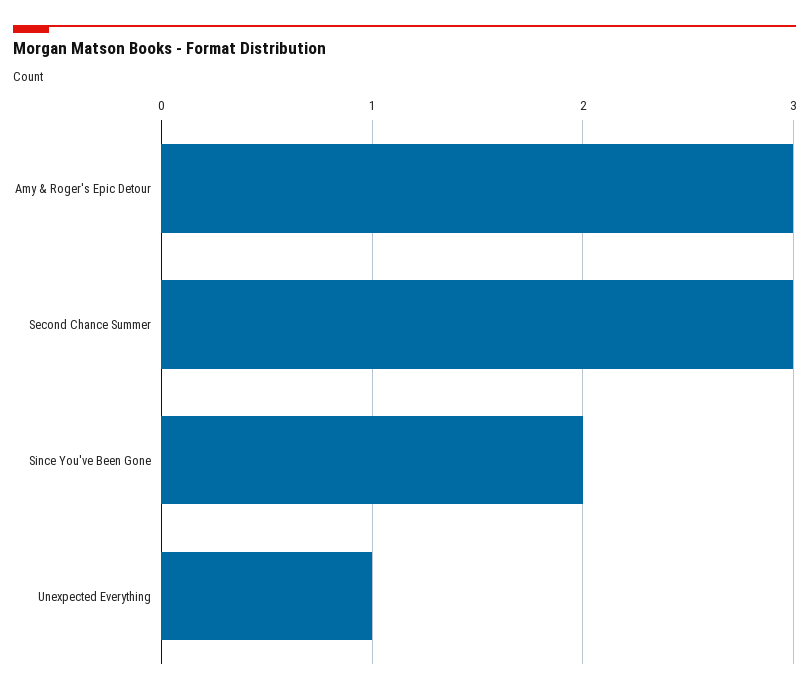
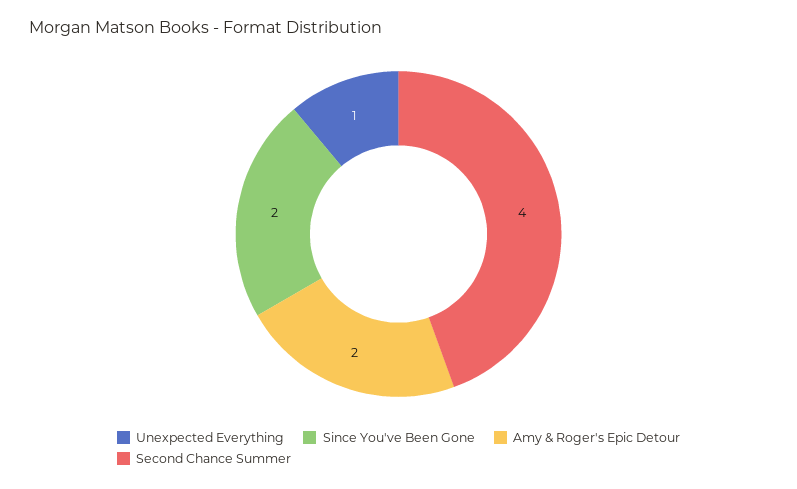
Amy & Roger's Epic Detour: 3 -> 2
Second Chance Summer: 3 -> 4

